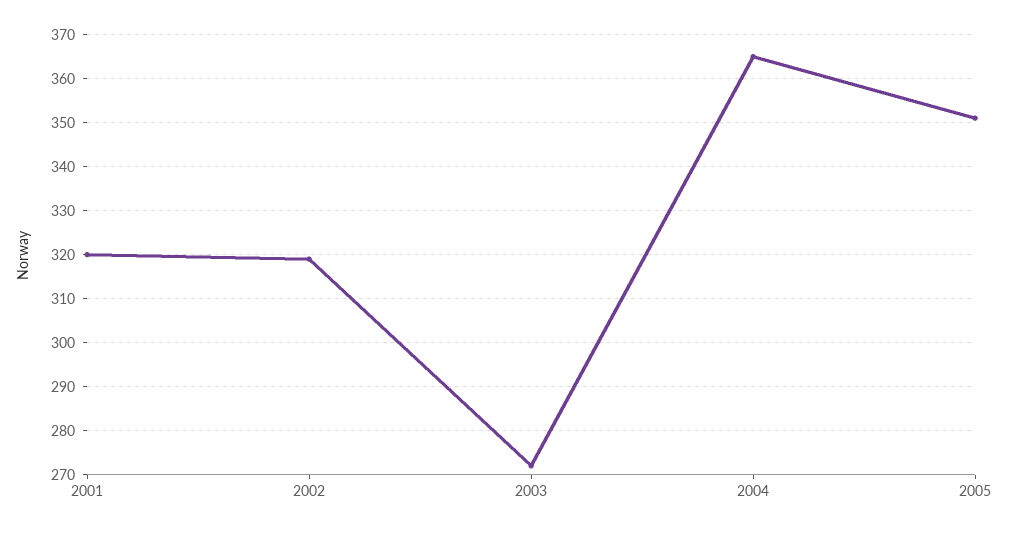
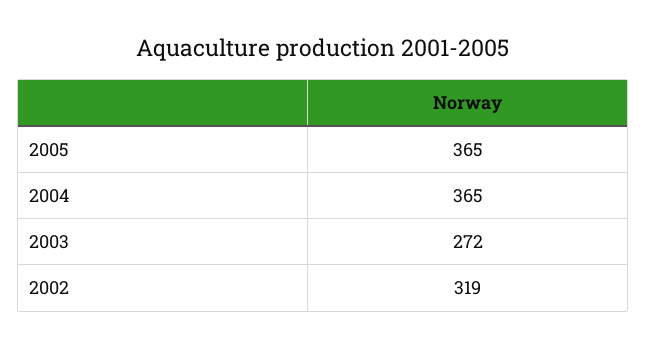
2001: 320 -> none
2005: 350 -> 365

